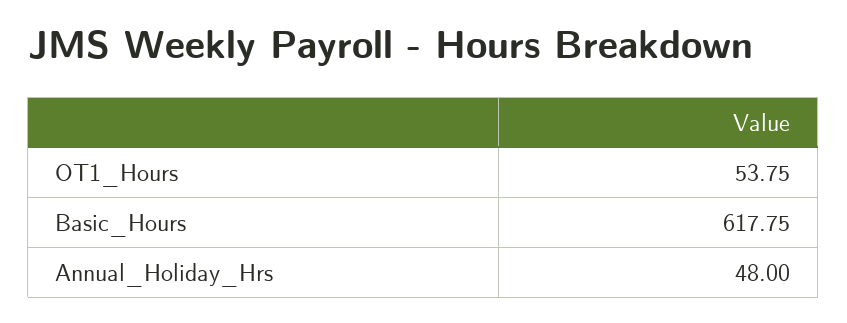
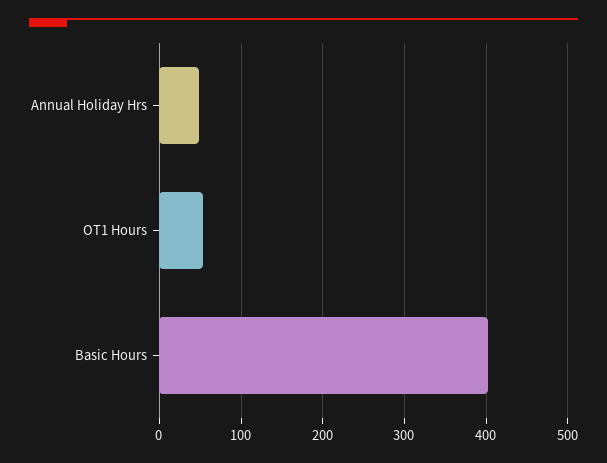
Basic_Hours: 617.75 -> 400

